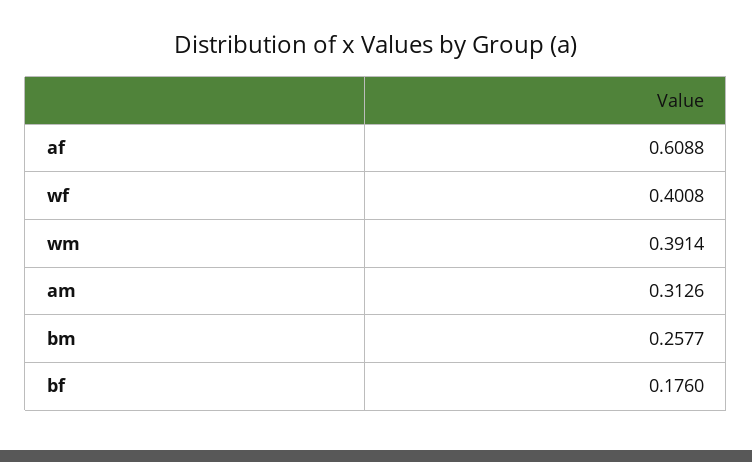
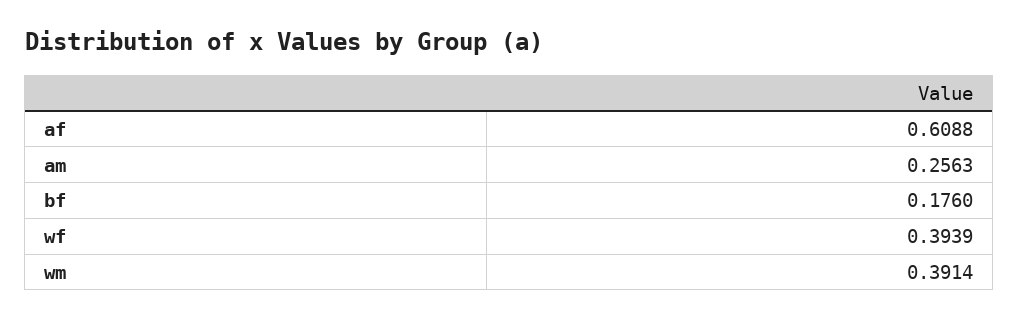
wf: 0.4008 -> 0.3939
am: 0.3126 -> 0.2563
bm: 0.2577 -> none

